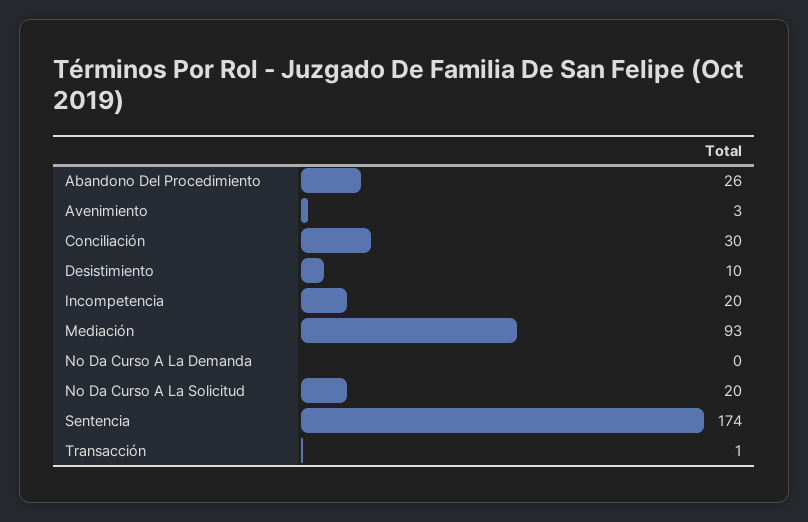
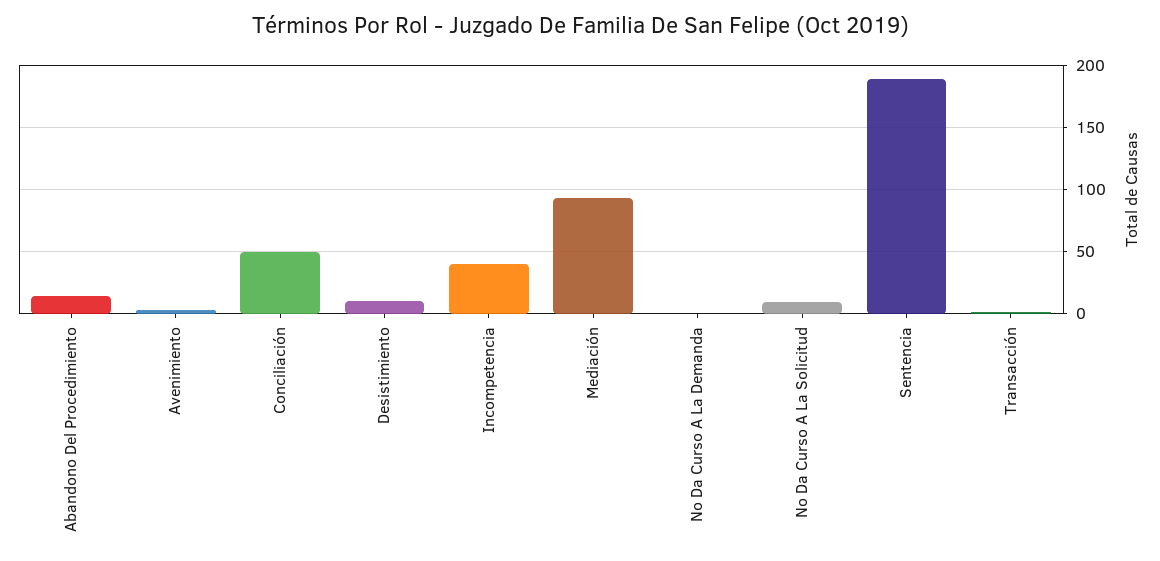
Abandono Del Procedimiento: 26 -> 15
Conciliación: 30 -> 50
Incompetencia: 20 -> 40
No Da Curso A La Solicitud: 20 -> 10
Sentencia: 174 -> 190

